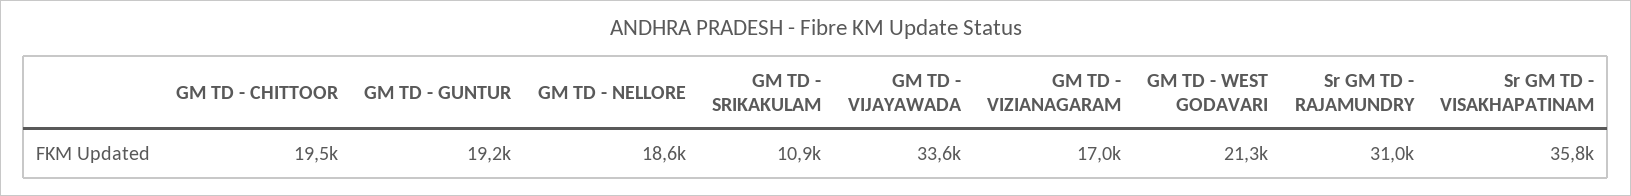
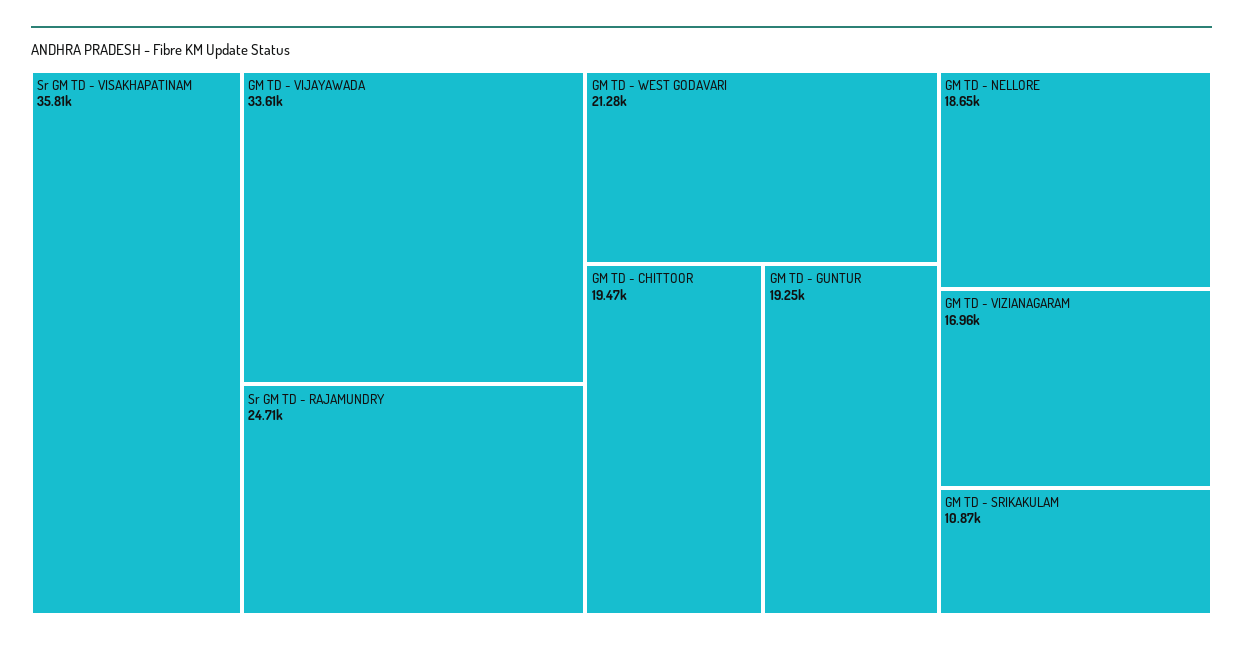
Sr GM TD - RAJAMUNDRY: 31000 -> 24710

